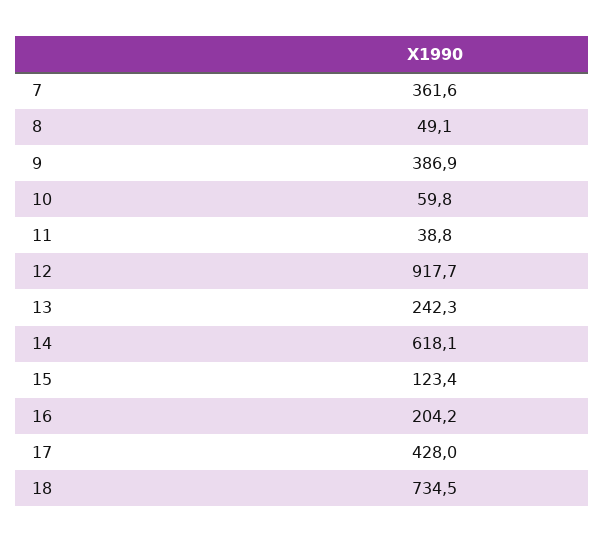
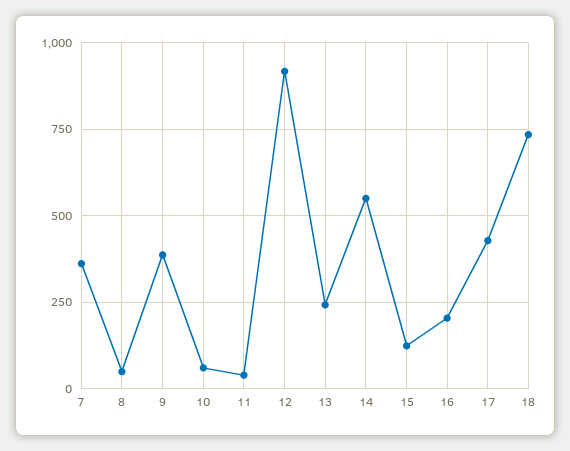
14: 618.1 -> 550

